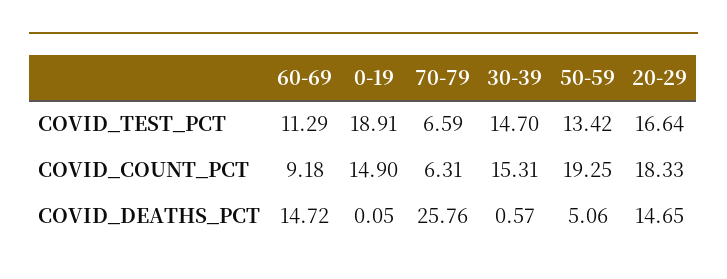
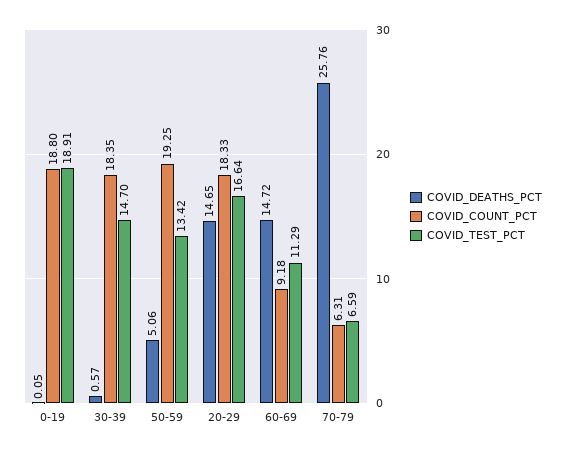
COVID_COUNT_PCT, 0-19: 14.9 -> 18.8
COVID_COUNT_PCT, 30-39: 15.31 -> 18.35

